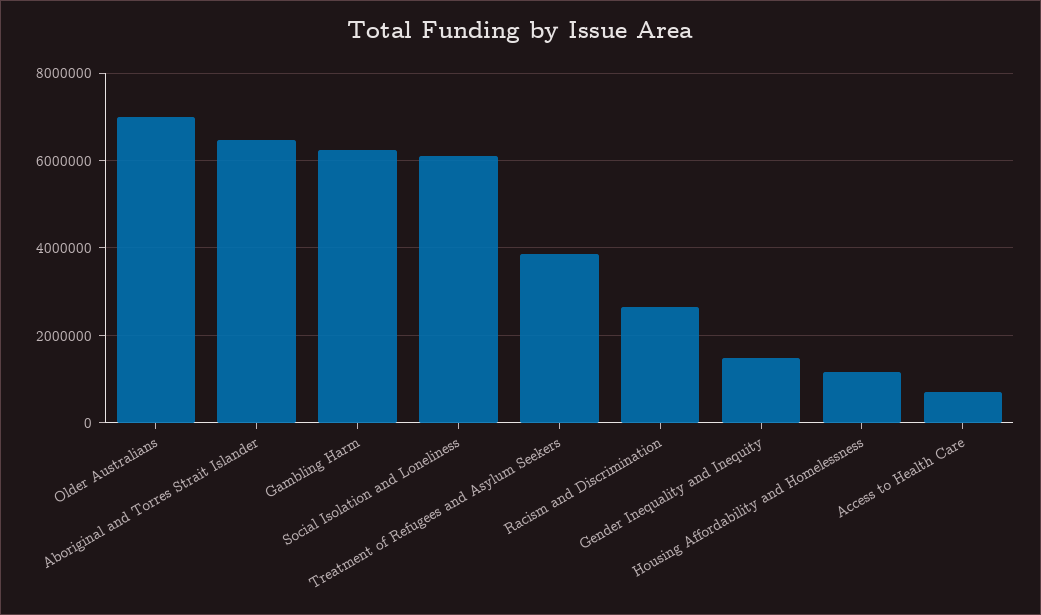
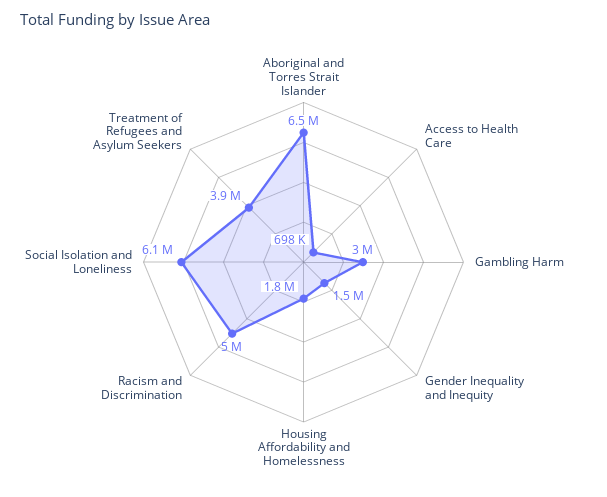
Older Australians: 7000000 -> none
Gambling Harm: 6200000 -> 3000000
Racism and Discrimination: 2600000 -> 5000000
Housing Affordability and Homelessness: 1200000 -> 1800000

